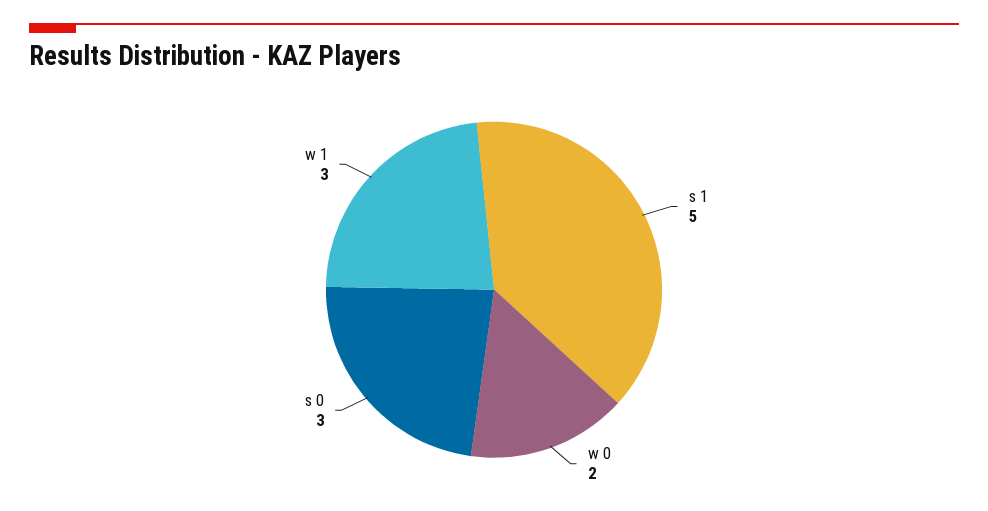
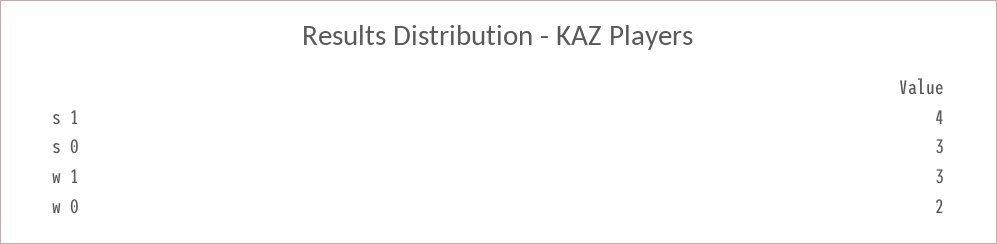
s 1: 5 -> 4

